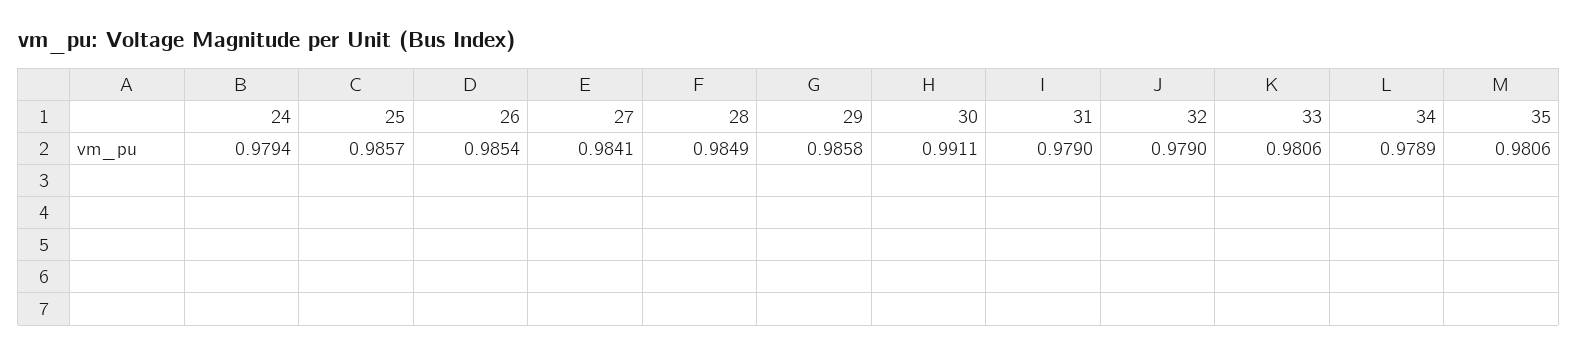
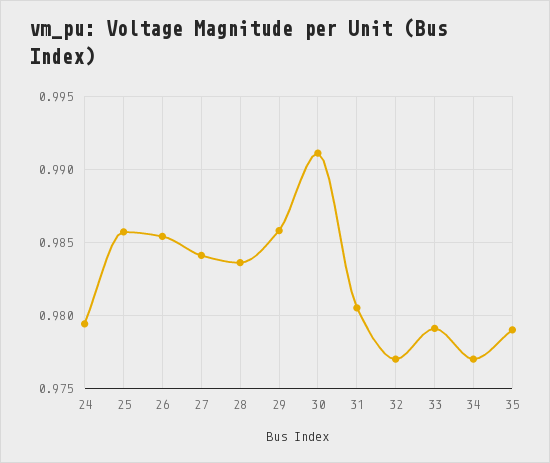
28: 0.9849 -> 0.9835
31: 0.979 -> 0.9805
32: 0.979 -> 0.977
33: 0.9806 -> 0.979
34: 0.9789 -> 0.977
35: 0.9806 -> 0.979

